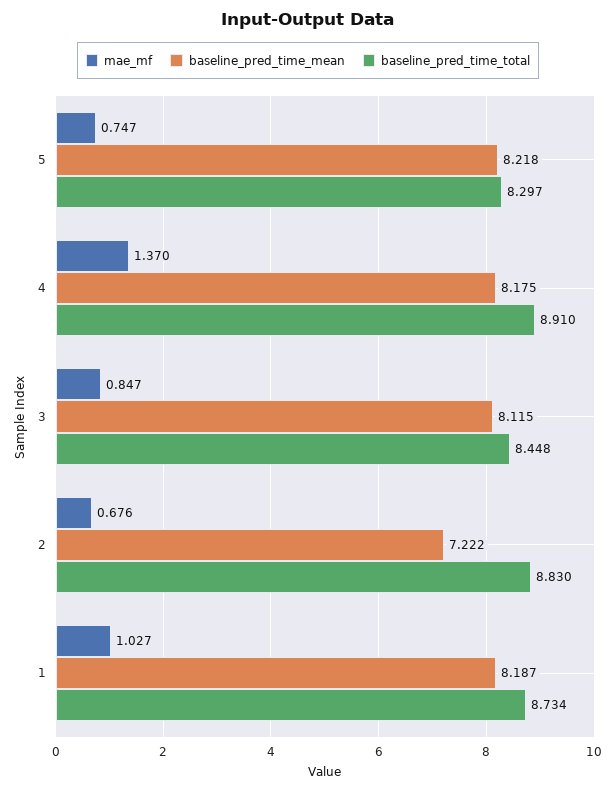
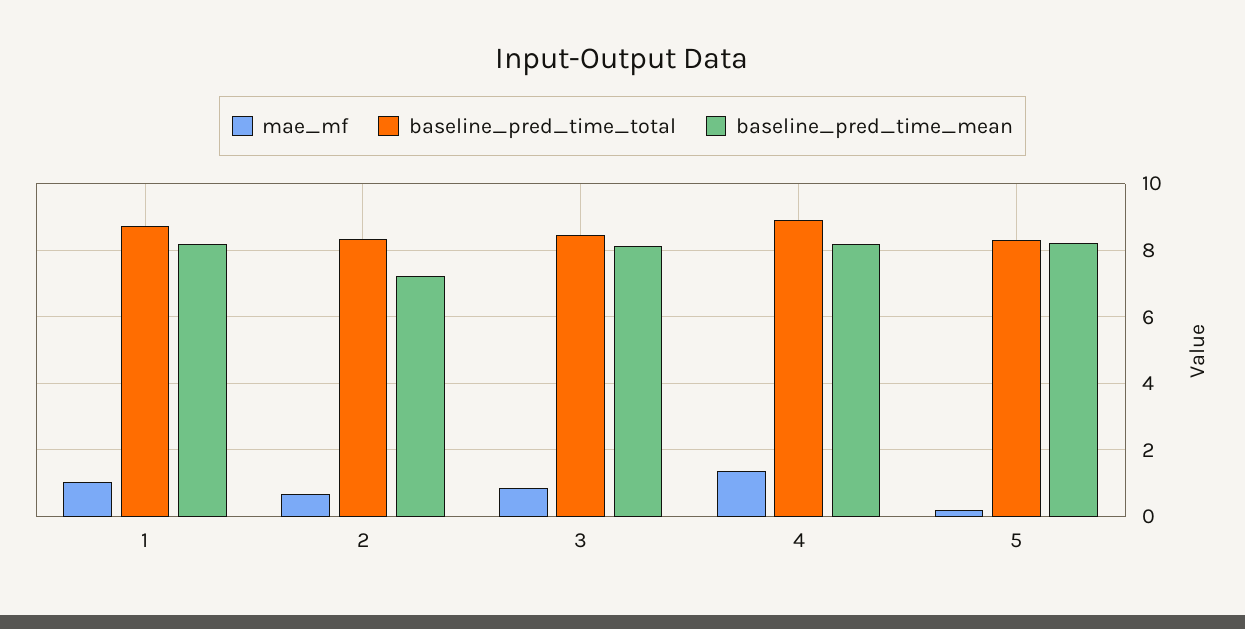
mae_mf, 5: 0.747 -> 0.2
baseline_pred_time_total, 2: 8.83 -> 8.4

